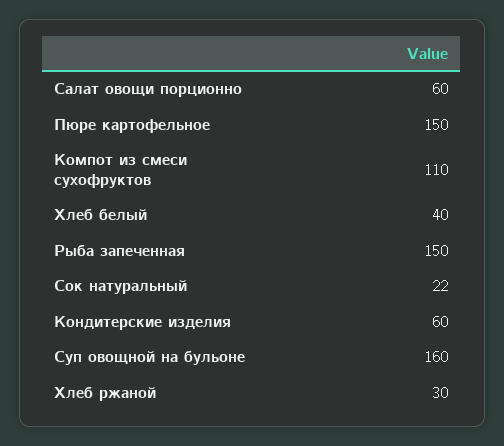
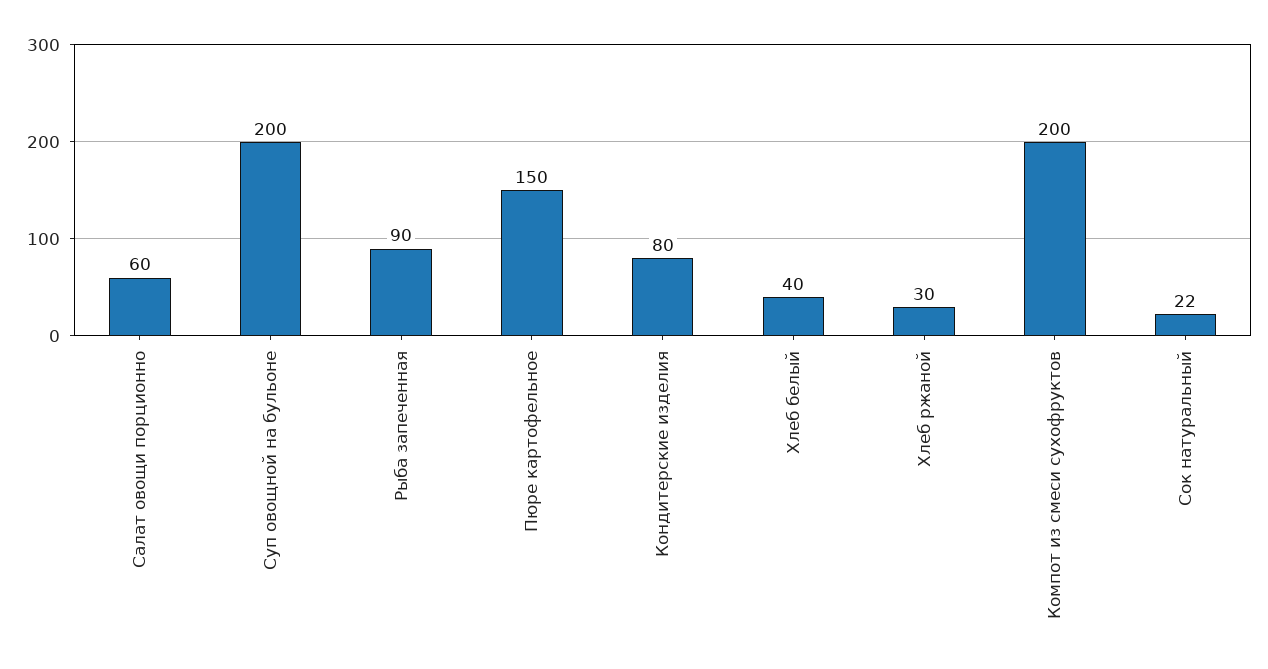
Компот из смеси сухофруктов: 110 -> 200
Рыба запеченная: 150 -> 90
Кондитерские изделия: 60 -> 80
Суп овощной на бульоне: 160 -> 200

